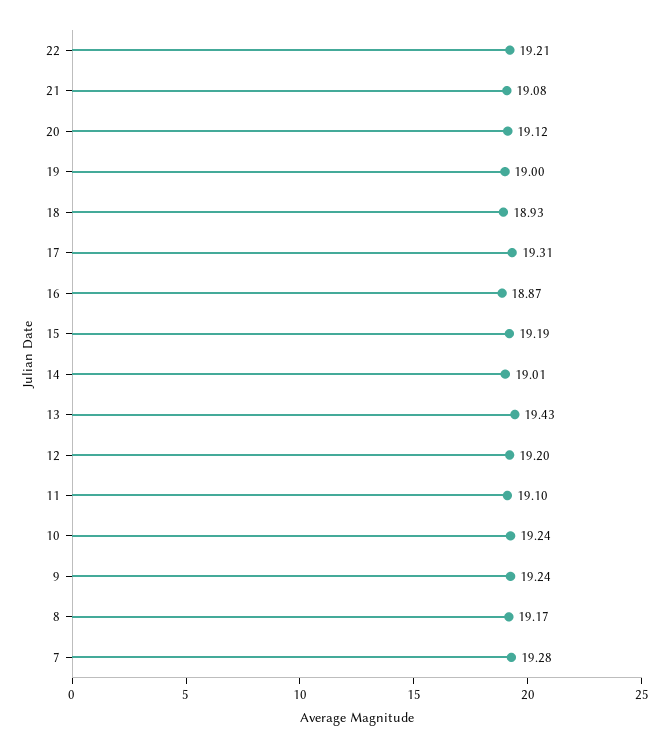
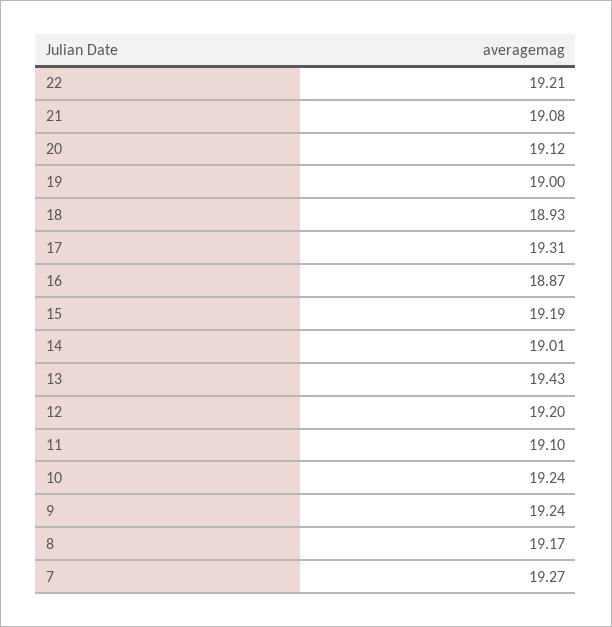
7: 19.28 -> 19.27

